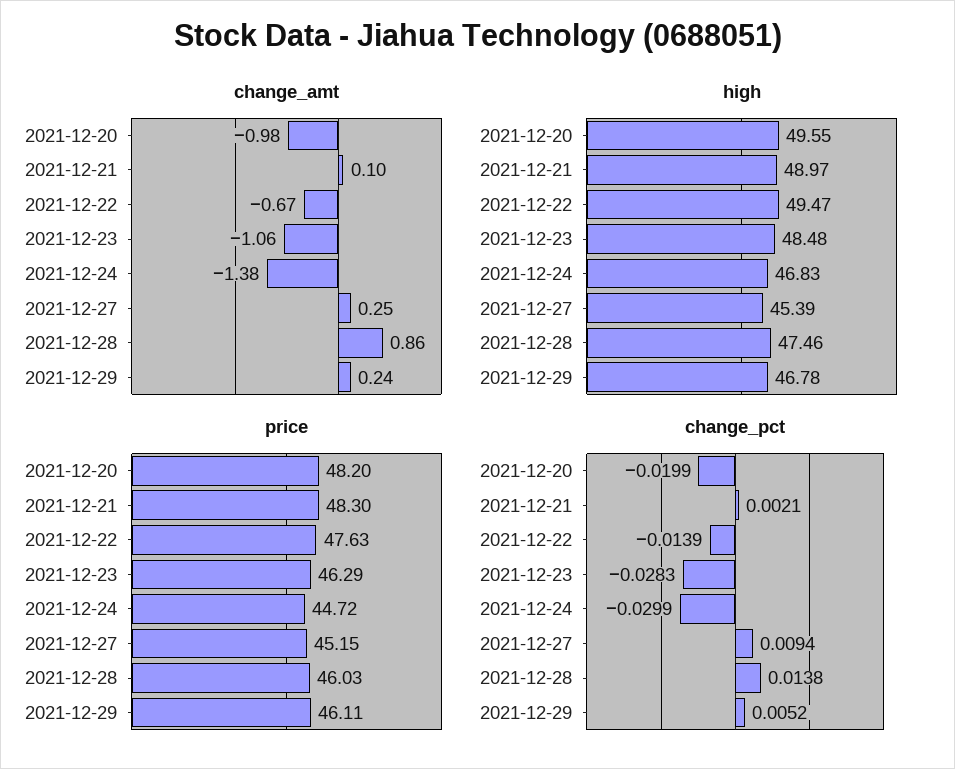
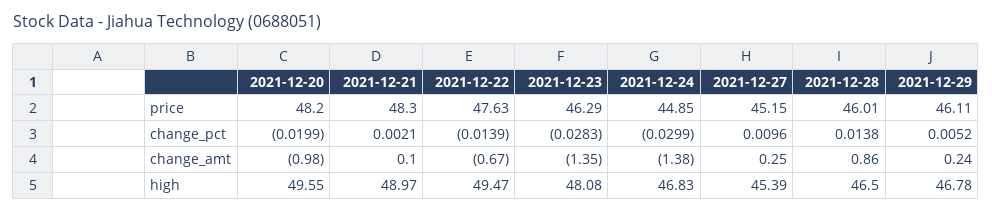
change_amt, 2021-12-23: -1.06 -> -1.35
high, 2021-12-23: 48.48 -> 48.08
high, 2021-12-28: 47.46 -> 46.5
price, 2021-12-24: 44.72 -> 44.85
price, 2021-12-28: 46.03 -> 46.01
change_pct, 2021-12-27: 0.0094 -> 0.0096

